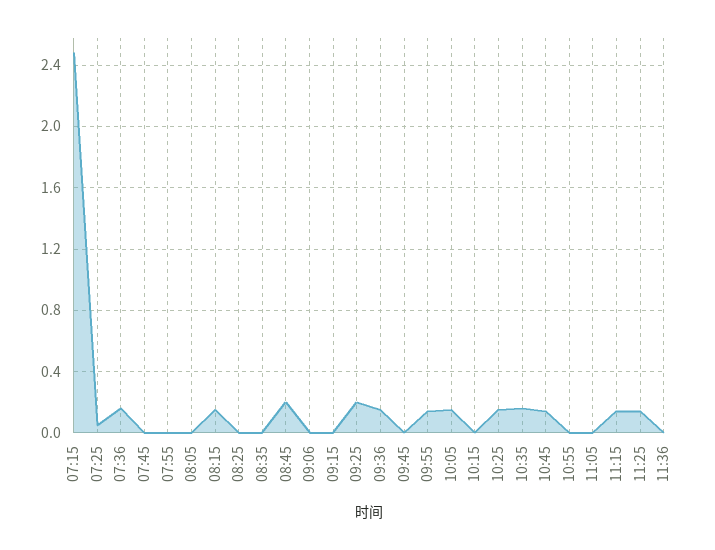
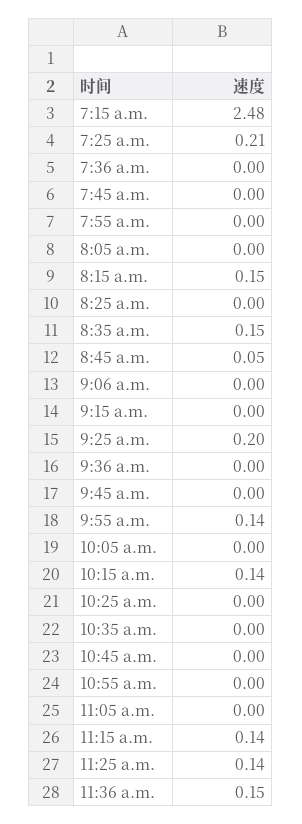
07:25: 0.05 -> 0.21
07:36: 0.15 -> 0
08:35: 0 -> 0.15
08:45: 0.2 -> 0.05
09:36: 0.15 -> 0
10:05: 0.15 -> 0
10:15: 0 -> 0.14
10:25: 0.15 -> 0
10:35: 0.15 -> 0
10:45: 0.15 -> 0
11:36: 0 -> 0.15

